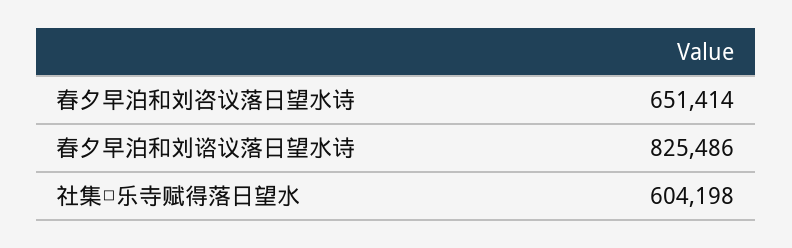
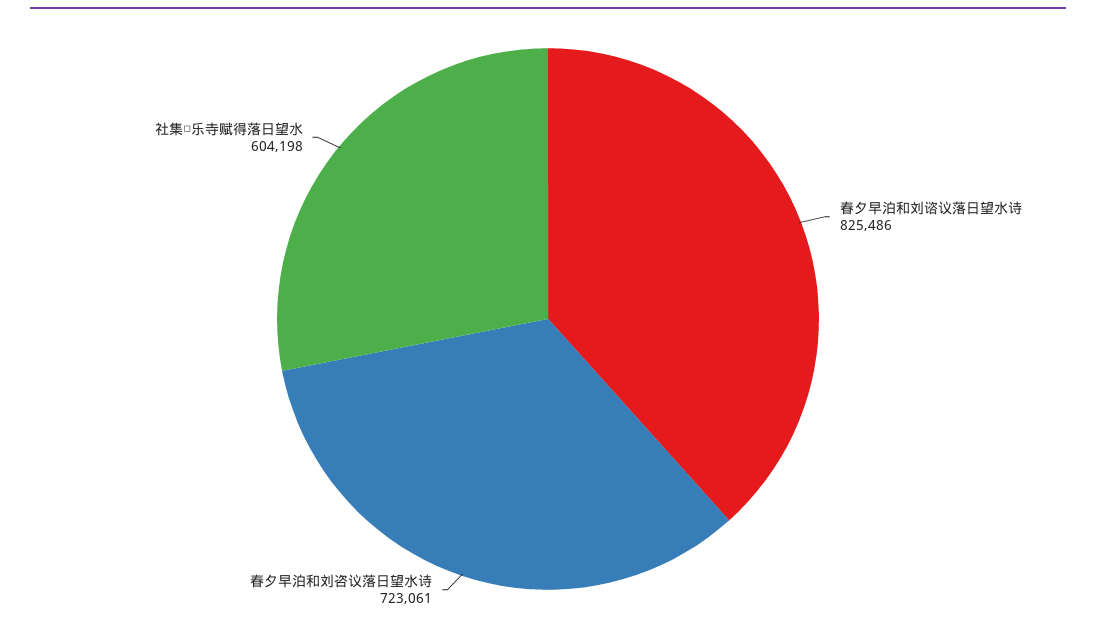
春夕早泊和刘咨议落日望水诗: 651414 -> 723061

